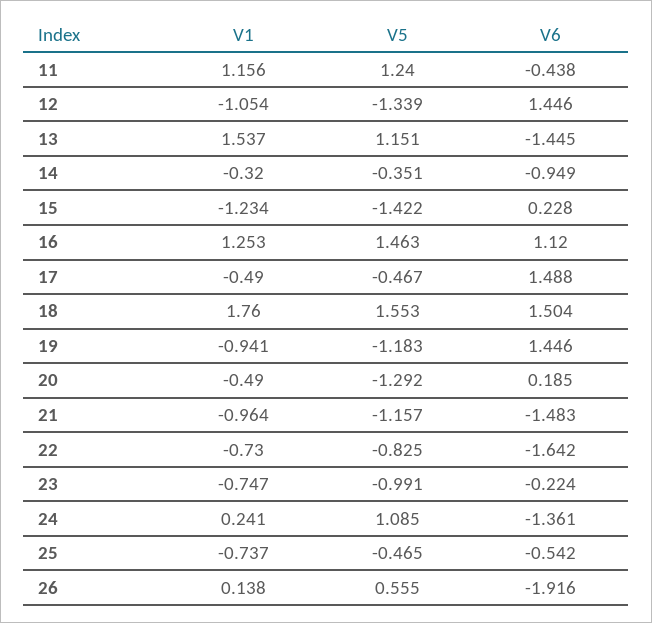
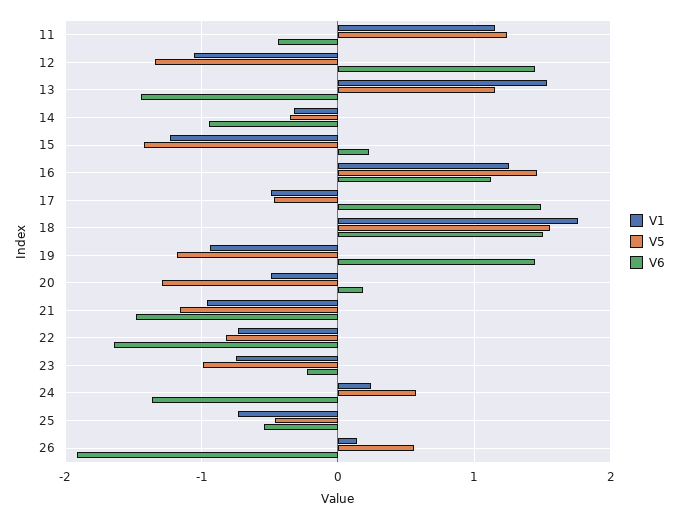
V5, 24: 1.085 -> 0.6

